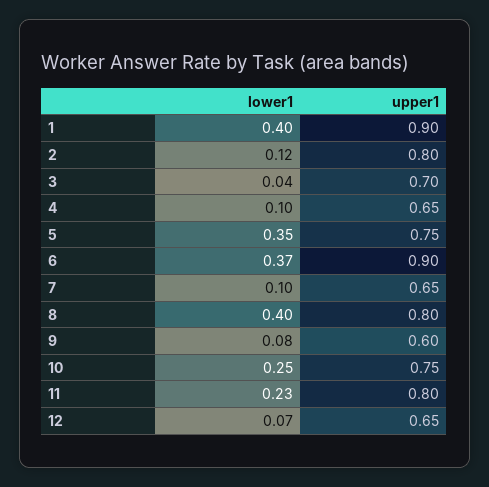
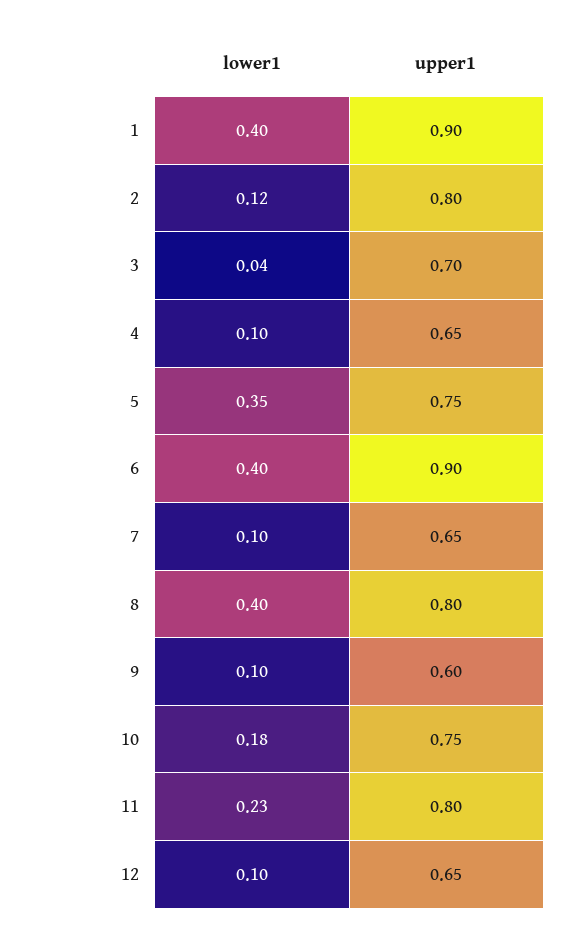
lower1, 6: 0.37 -> 0.4
lower1, 9: 0.08 -> 0.1
lower1, 10: 0.25 -> 0.18
lower1, 12: 0.07 -> 0.1

